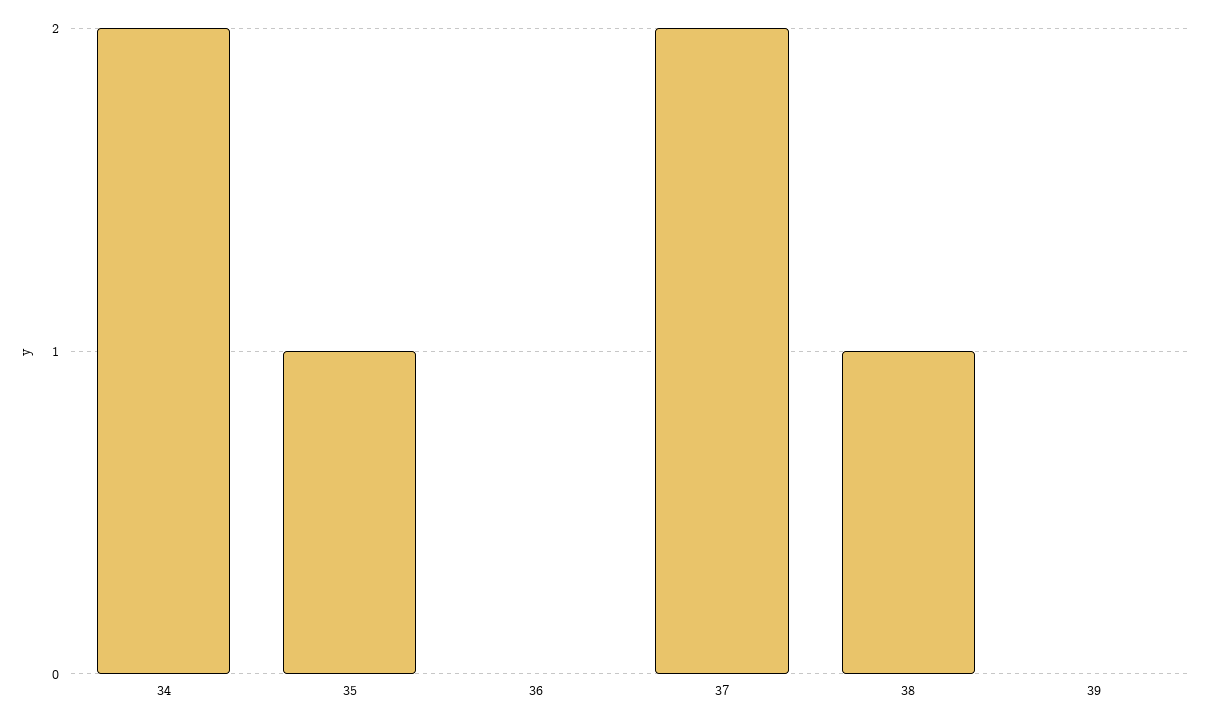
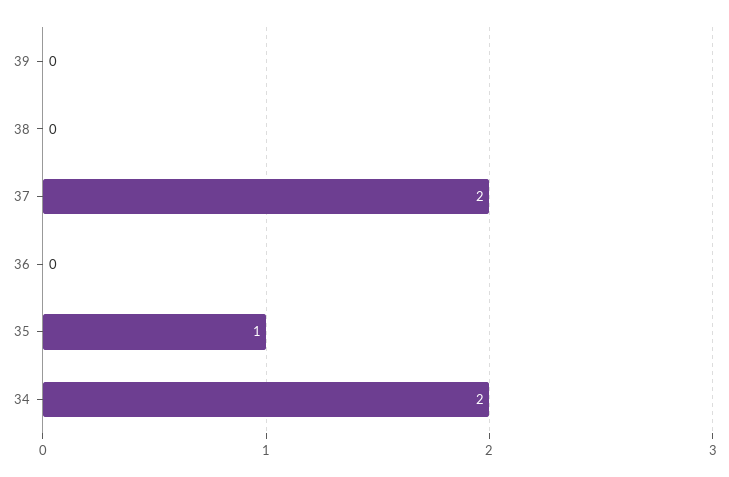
38: 1 -> 0

